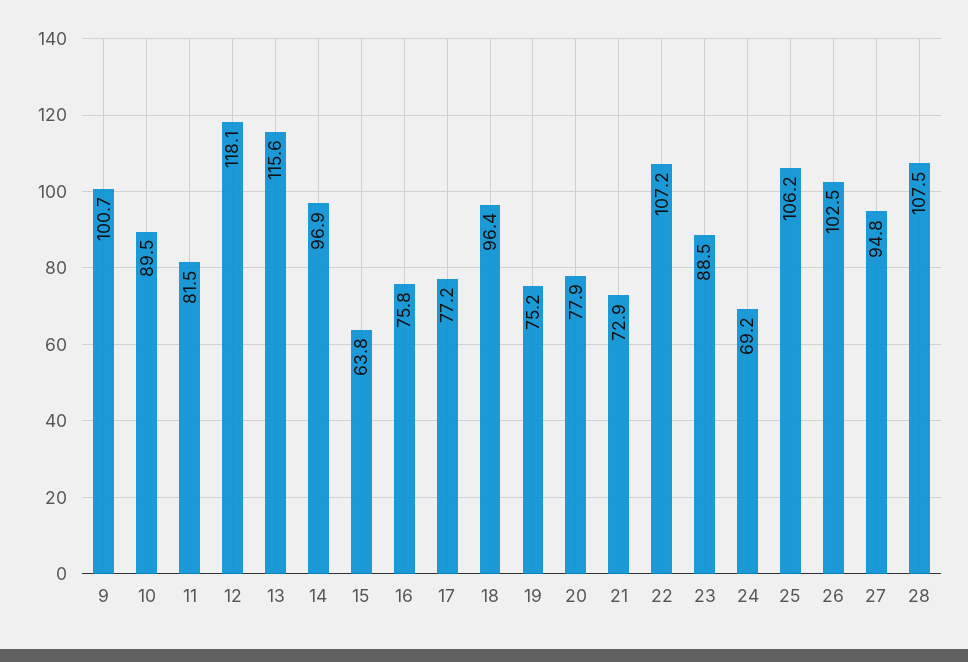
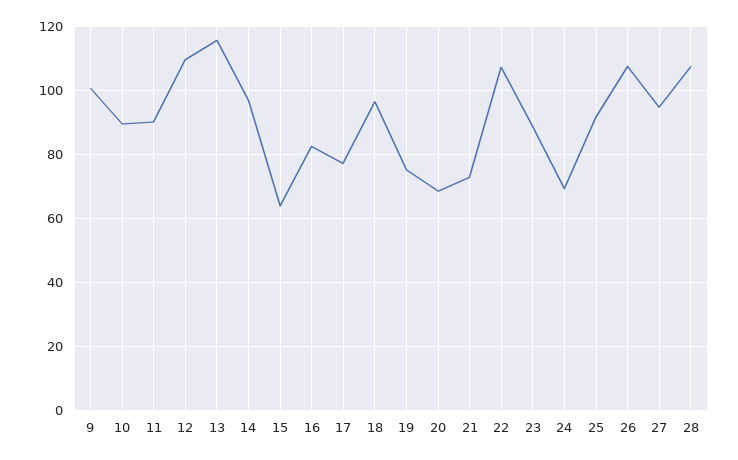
11: 81.5 -> 90
12: 118.1 -> 110
16: 75.8 -> 82
20: 77.9 -> 68
25: 106.2 -> 92
26: 102.5 -> 108

